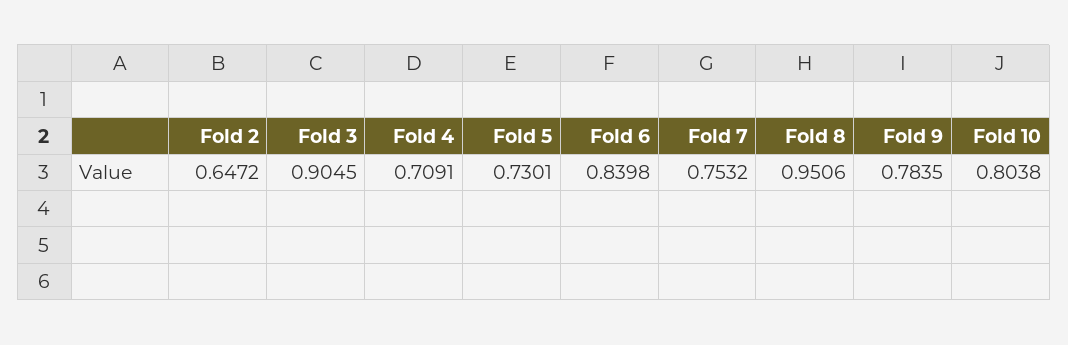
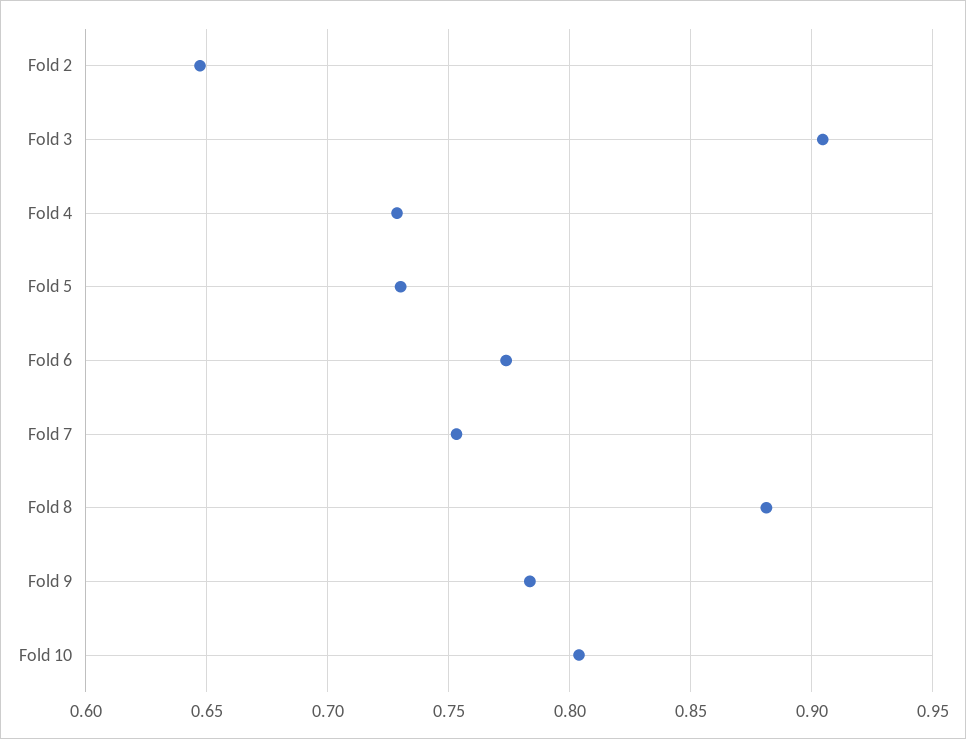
Fold 4: 0.7091 -> 0.73
Fold 6: 0.8398 -> 0.775
Fold 8: 0.9506 -> 0.88

